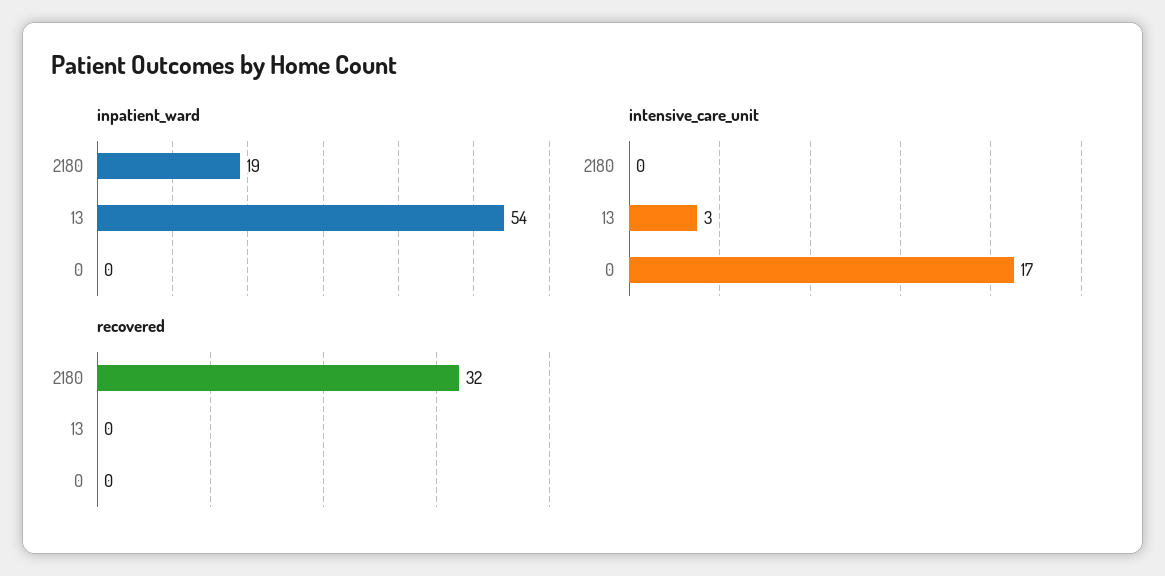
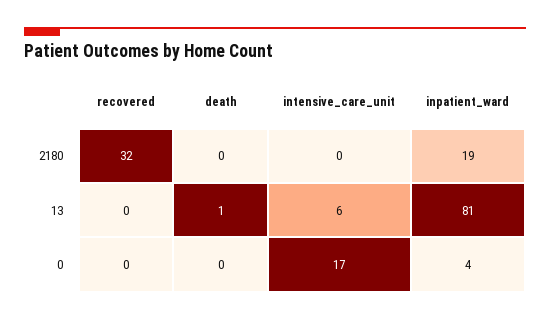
inpatient_ward, 13: 54 -> 81
inpatient_ward, 0: 0 -> 4
intensive_care_unit, 13: 3 -> 6
death, 2180: none -> 0
death, 13: none -> 1
death, 0: none -> 0

